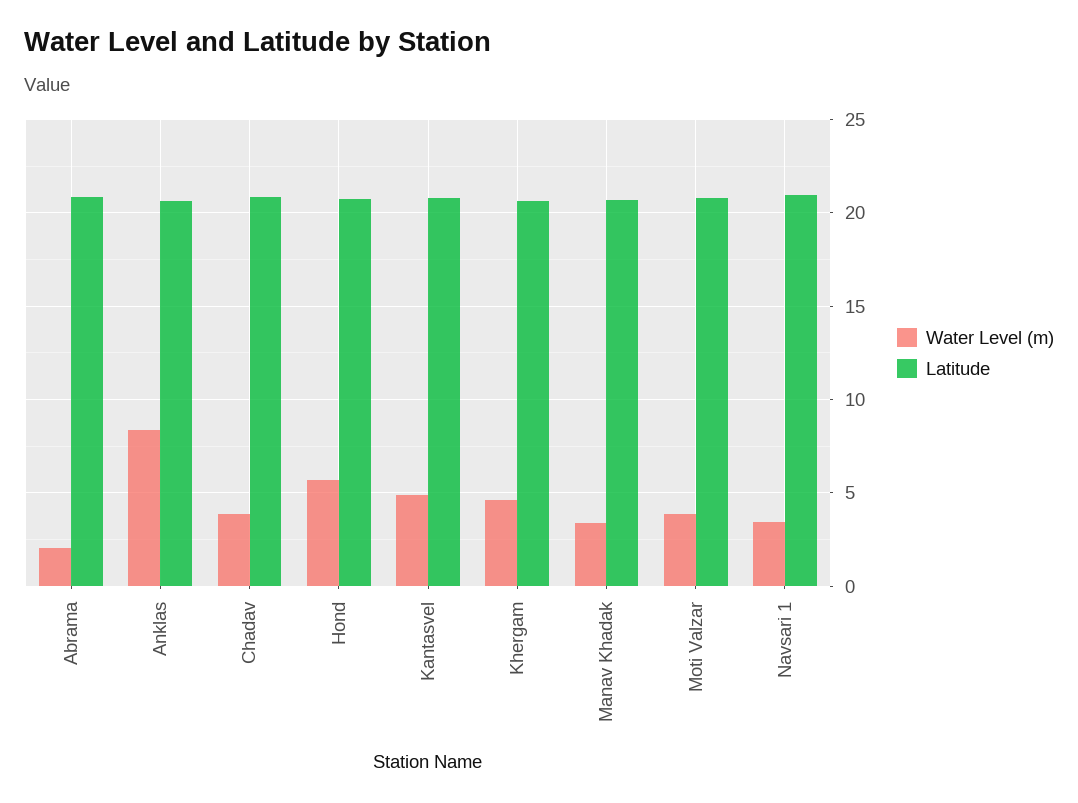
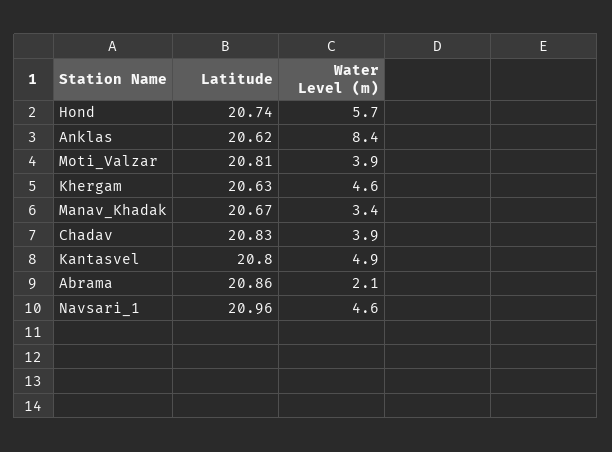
Water Level (m), Navsari 1: 3.5 -> 4.6

